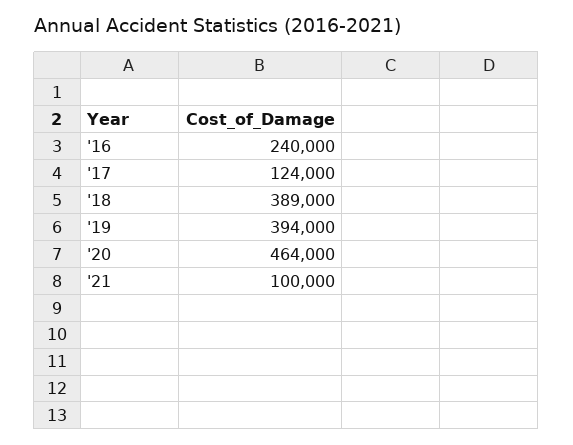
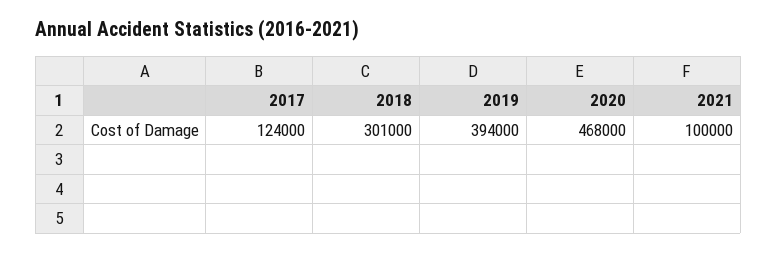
'16: 240000 -> none
'18: 389000 -> 301000
'20: 464000 -> 468000

